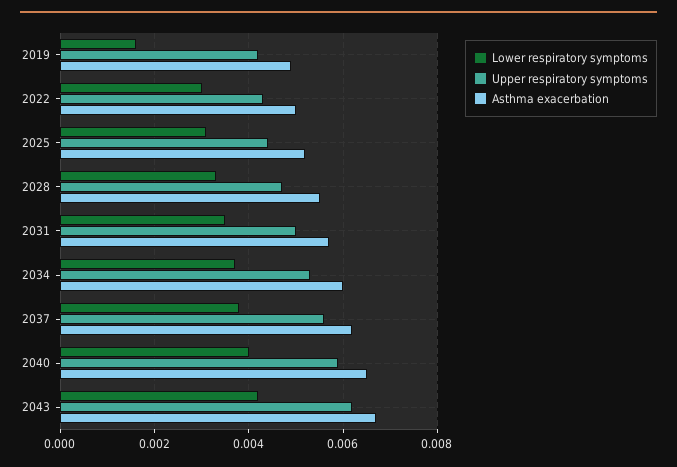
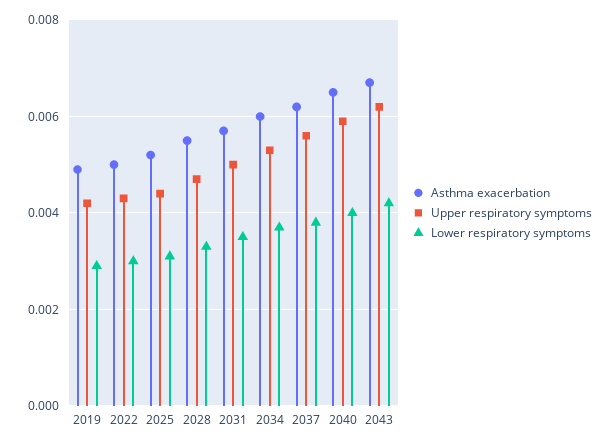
Lower respiratory symptoms, 2019: 0.0015 -> 0.003

